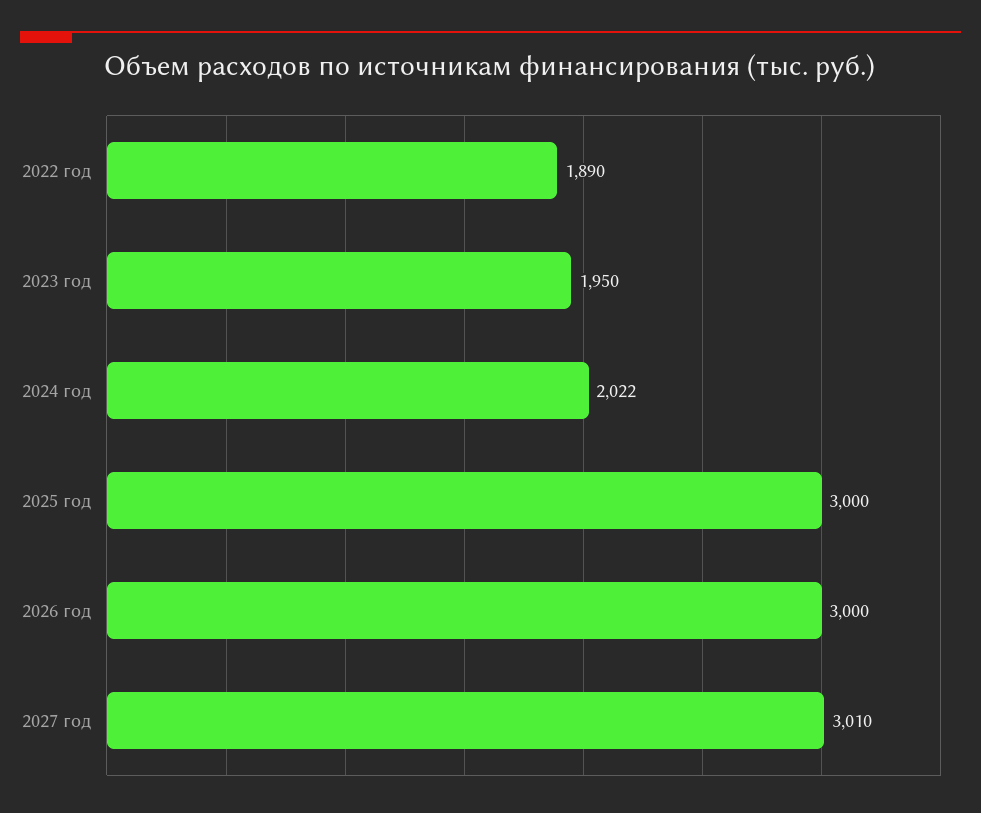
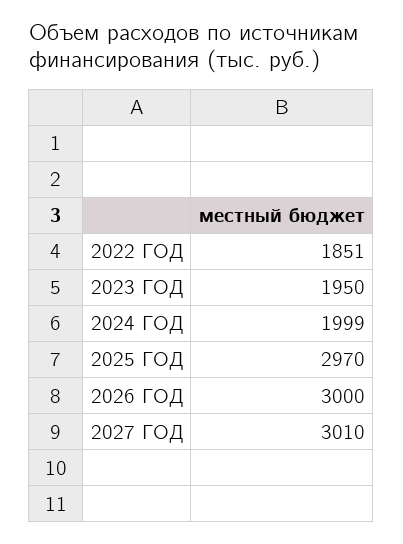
2022 год: 1890 -> 1851
2024 год: 2022 -> 1999
2025 год: 3000 -> 2970

